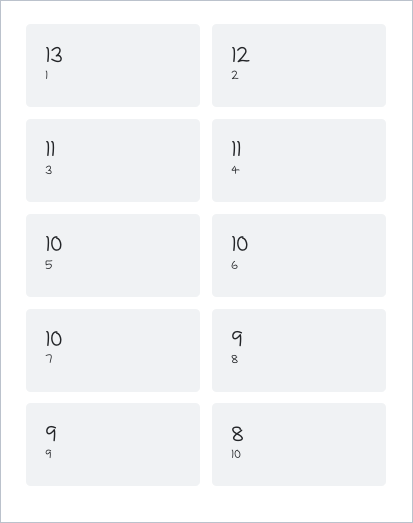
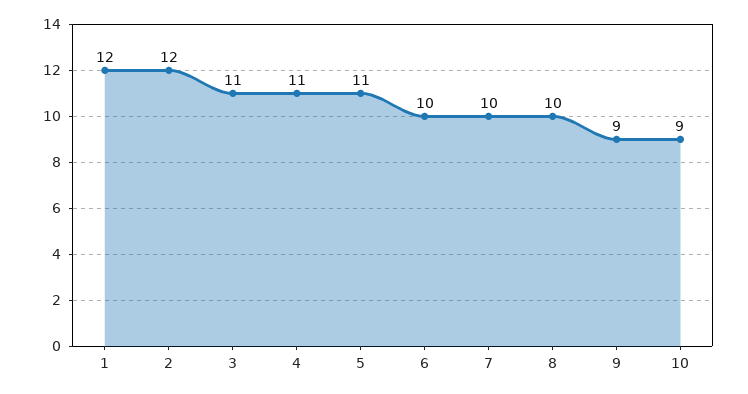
1: 13 -> 12
5: 10 -> 11
8: 9 -> 10
10: 8 -> 9

